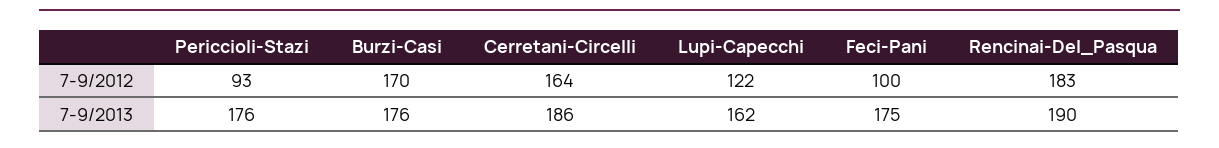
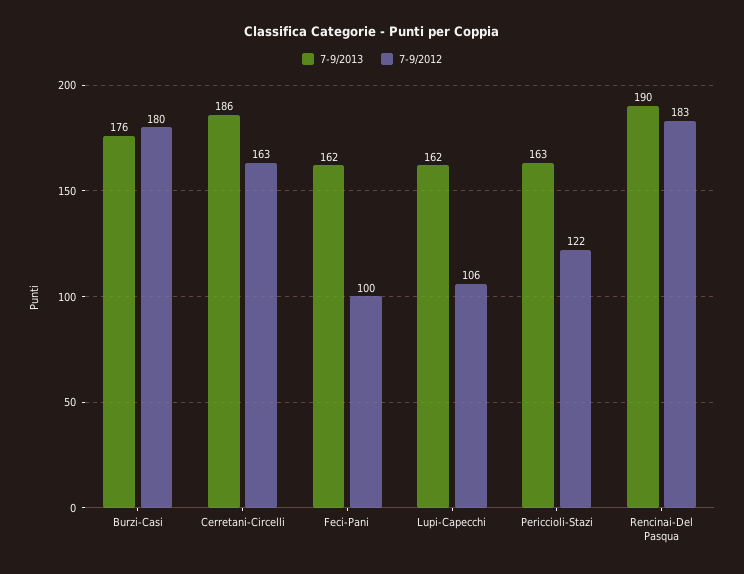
7-9/2012, Periccioli-Stazi: 93 -> 122
7-9/2012, Burzi-Casi: 170 -> 180
7-9/2012, Cerretani-Circelli: 164 -> 163
7-9/2012, Lupi-Capecchi: 122 -> 106
7-9/2013, Periccioli-Stazi: 176 -> 163
7-9/2013, Feci-Pani: 175 -> 162

